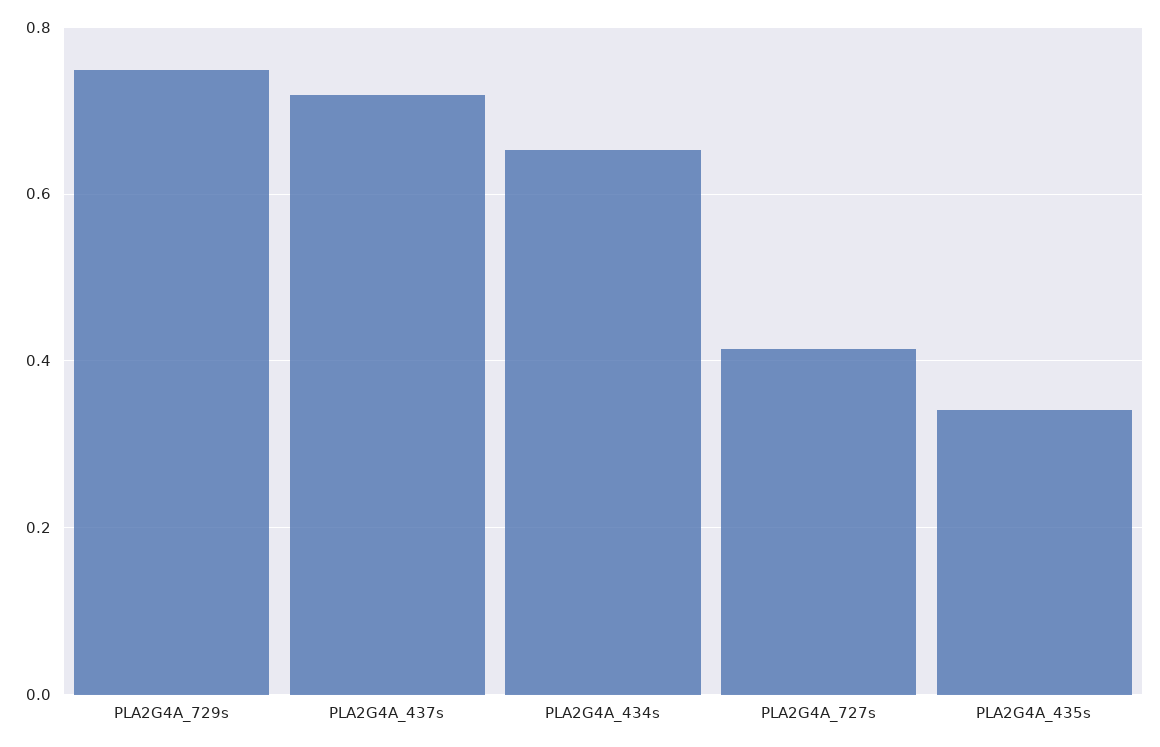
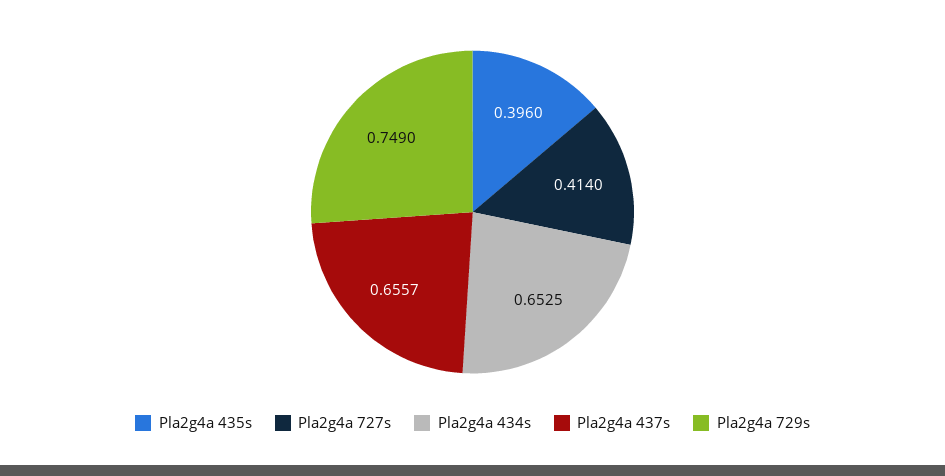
PLA2G4A_437s: 0.72 -> 0.6557
PLA2G4A_435s: 0.34 -> 0.396

